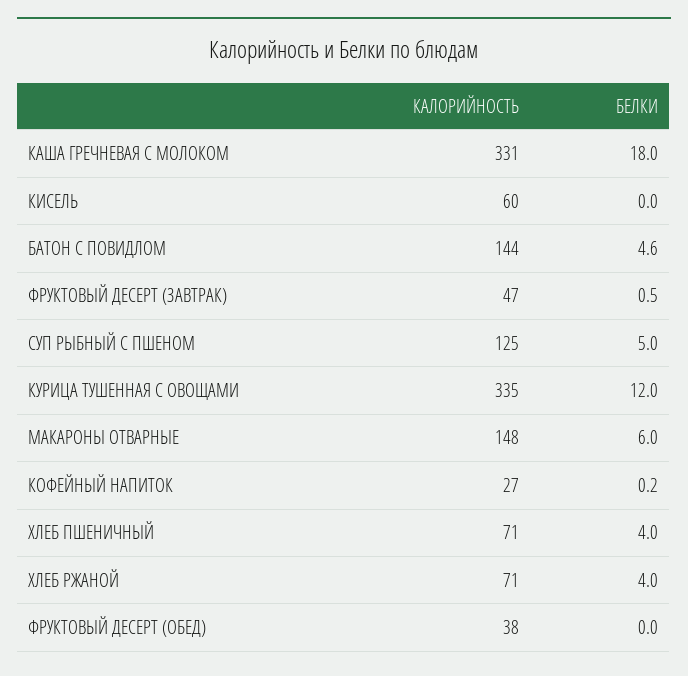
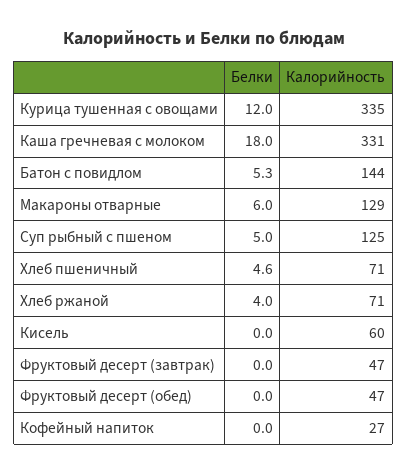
БЕЛКИ, БАТОН С ПОВИДЛОМ: 4.6 -> 5.3
БЕЛКИ, ФРУКТОВЫЙ ДЕСЕРТ (ЗАВТРАК): 0.5 -> 0
КАЛОРИЙНОСТЬ, МАКАРОНЫ ОТВАРНЫЕ: 148 -> 129
БЕЛКИ, КОФЕЙНЫЙ НАПИТОК: 0.2 -> 0
БЕЛКИ, ХЛЕБ ПШЕНИЧНЫЙ: 4 -> 4.6
КАЛОРИЙНОСТЬ, ФРУКТОВЫЙ ДЕСЕРТ (ОБЕД): 38 -> 47

